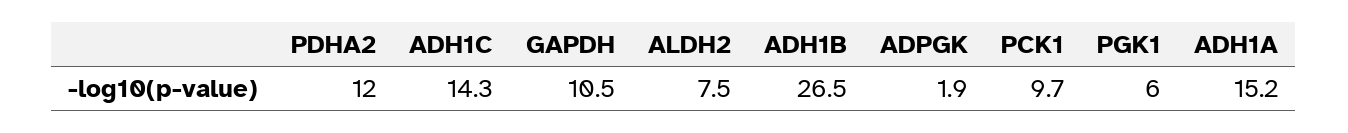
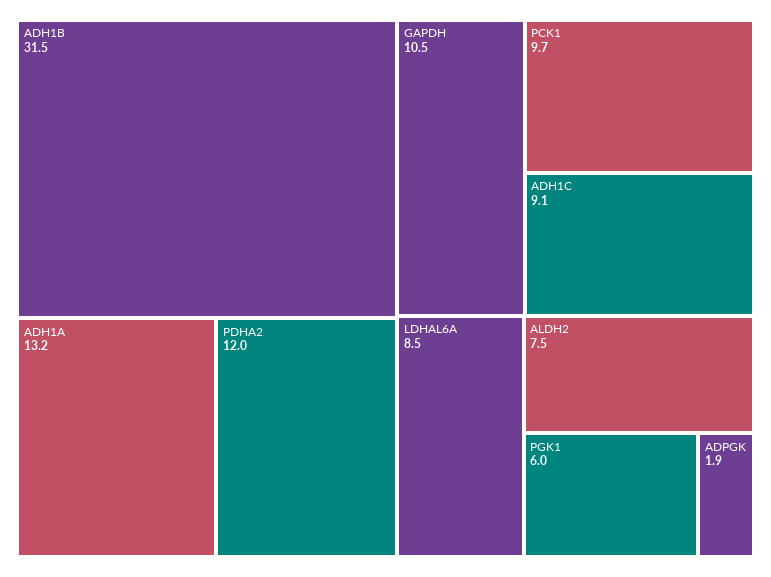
ADH1C: 14.3 -> 9.1
ADH1B: 26.5 -> 31.5
ADH1A: 15.2 -> 13.2
LDHAL6A: none -> 8.5

